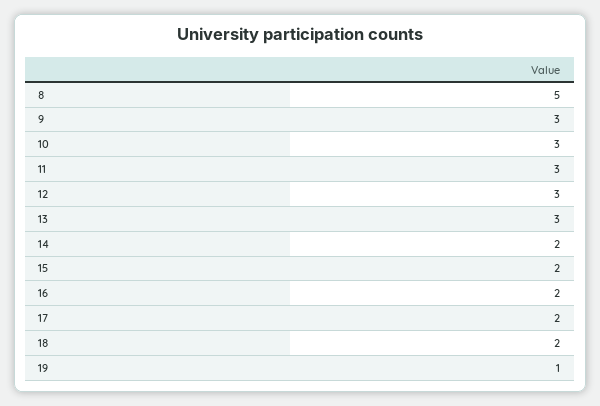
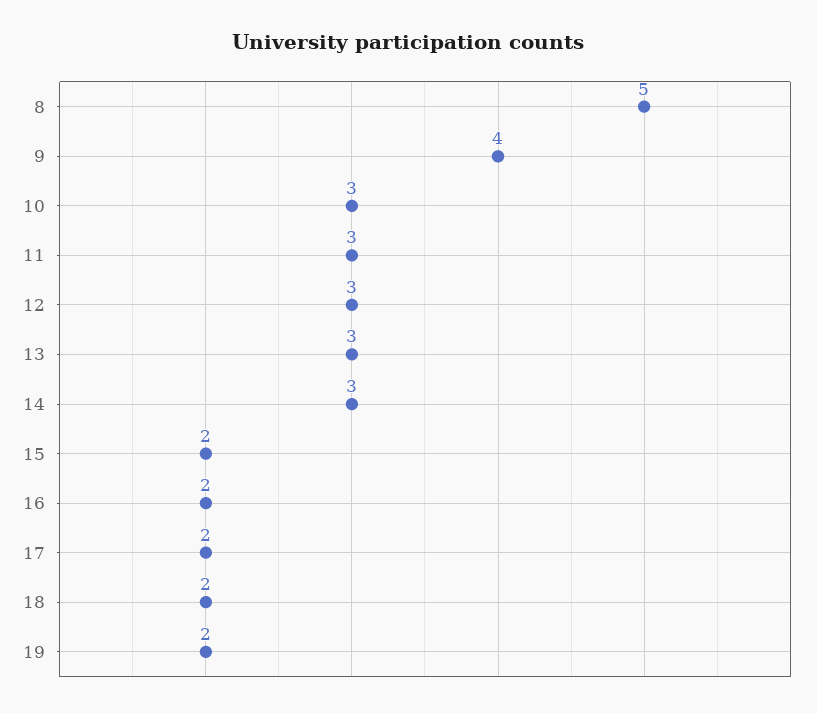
9: 3 -> 4
14: 2 -> 3
19: 1 -> 2

